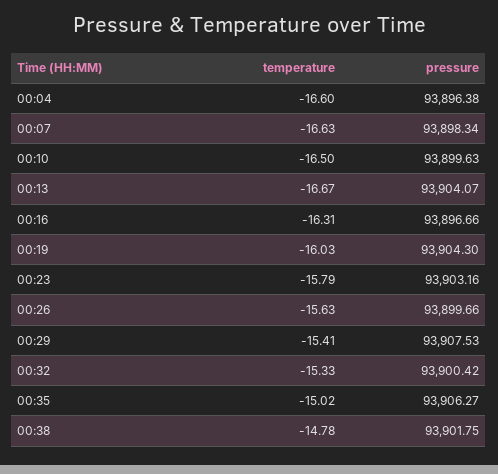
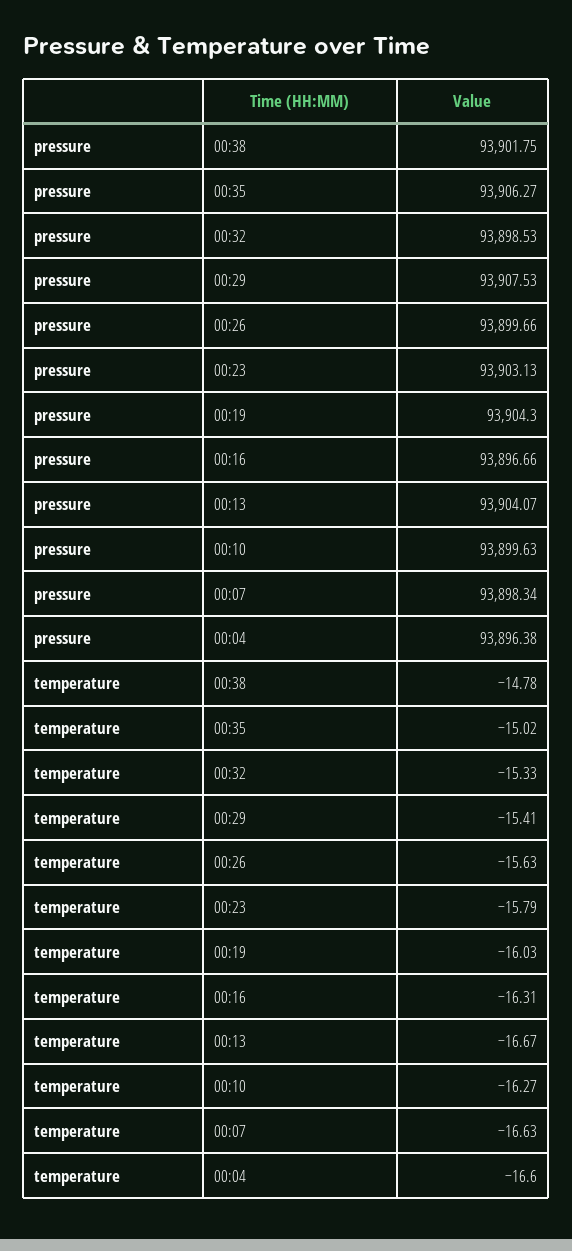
temperature, 00:10: -16.5 -> -16.27
pressure, 00:23: 93903.16 -> 93903.13
pressure, 00:32: 93900.42 -> 93898.53

